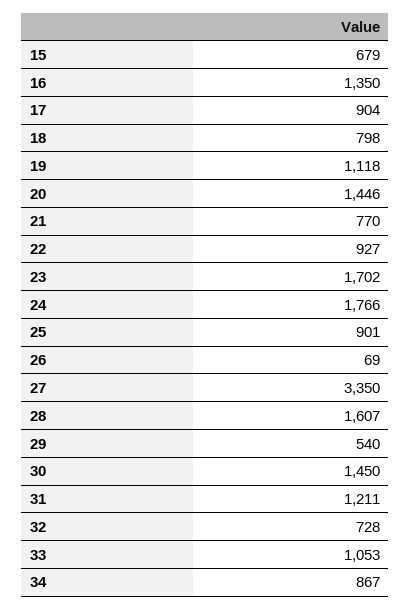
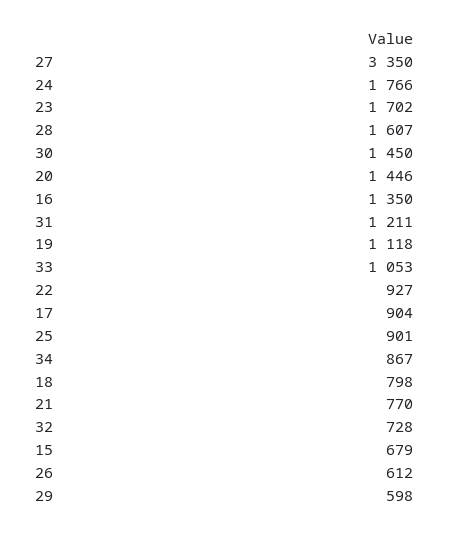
26: 69 -> 612
29: 540 -> 598

